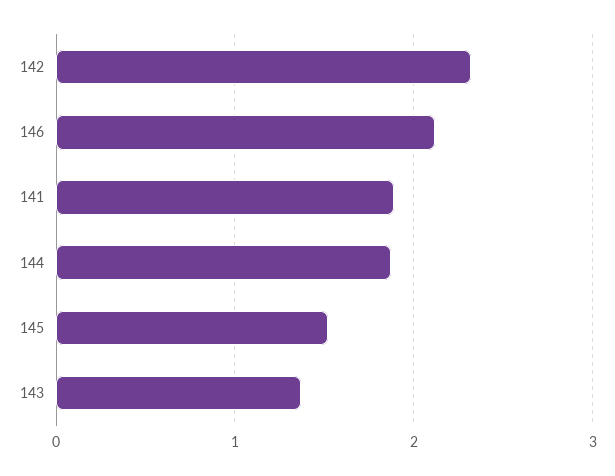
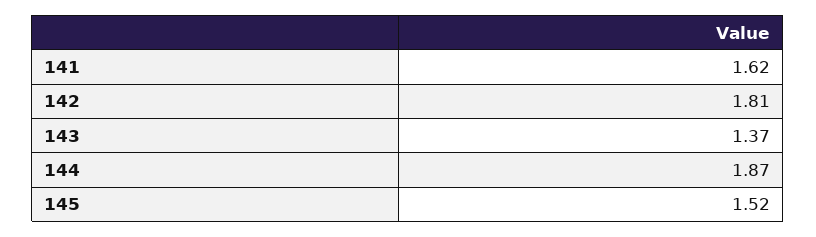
142: 2.3 -> 1.81
146: 2.1 -> none
141: 1.9 -> 1.62

